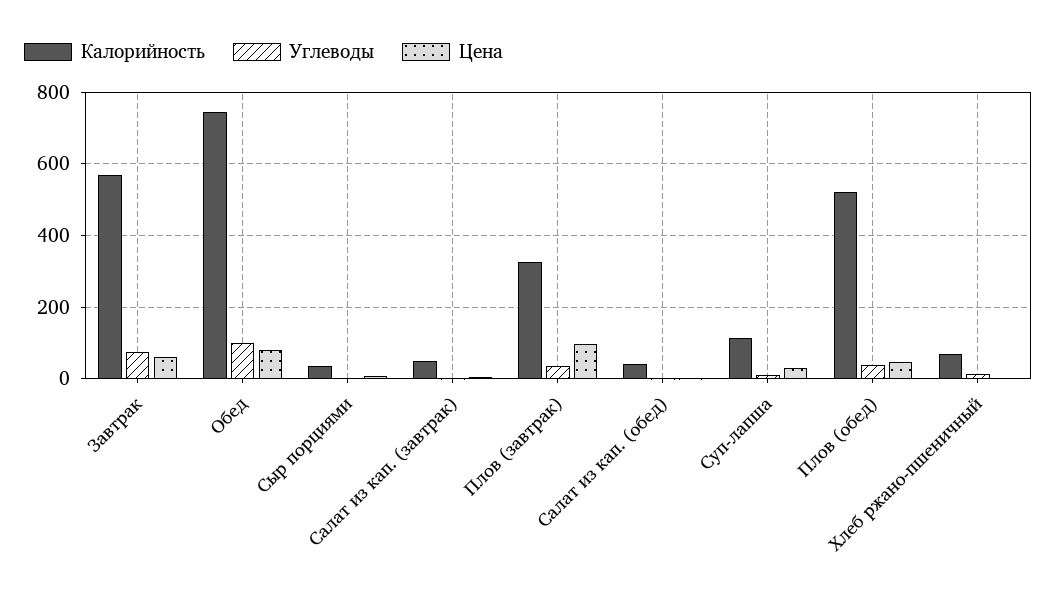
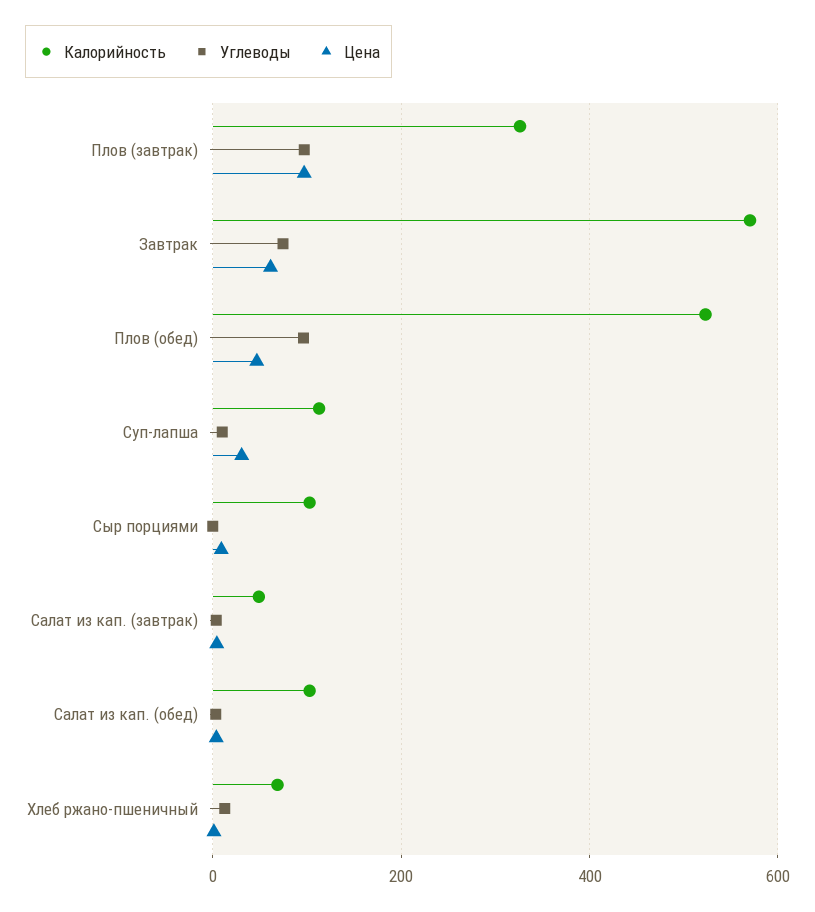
Калорийность, Обед: 740 -> none
Углеводы, Обед: 100 -> none
Цена, Обед: 80 -> none
Калорийность, Сыр порциями: 40 -> 100
Углеводы, Плов (завтрак): 40 -> 100
Калорийность, Салат из кап. (обед): 40 -> 100
Углеводы, Плов (обед): 40 -> 100

